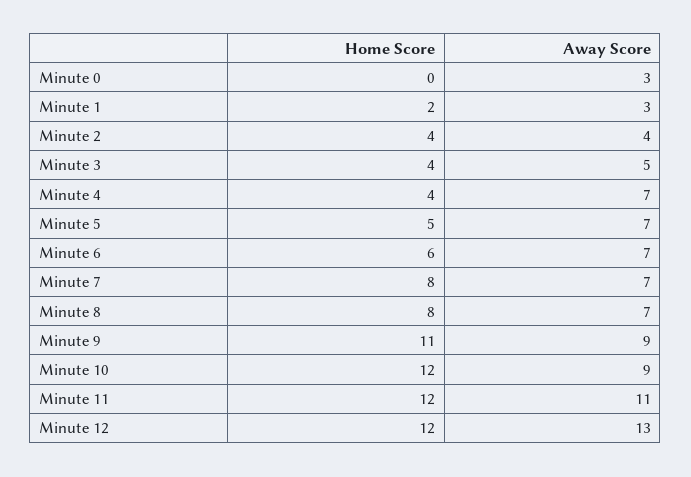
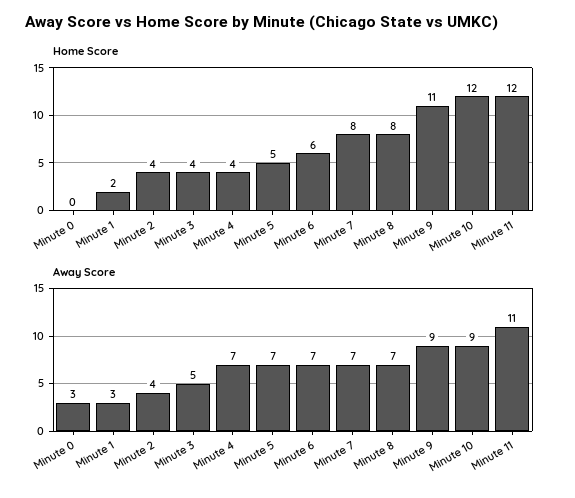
Home Score, Minute 12: 12 -> none
Away Score, Minute 12: 13 -> none

